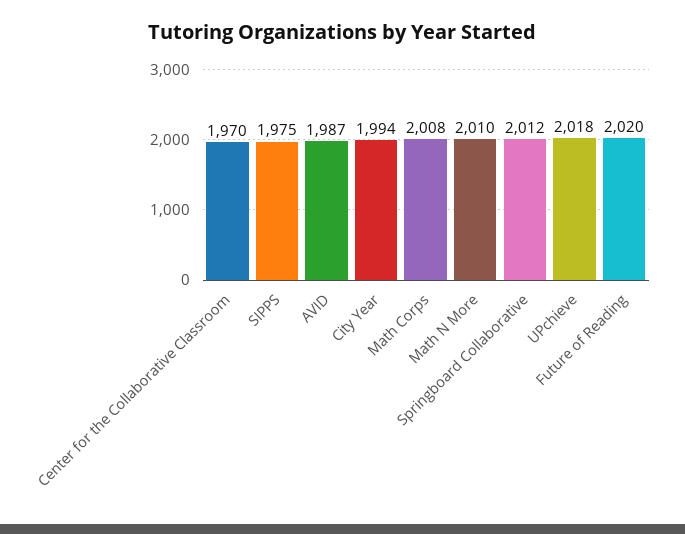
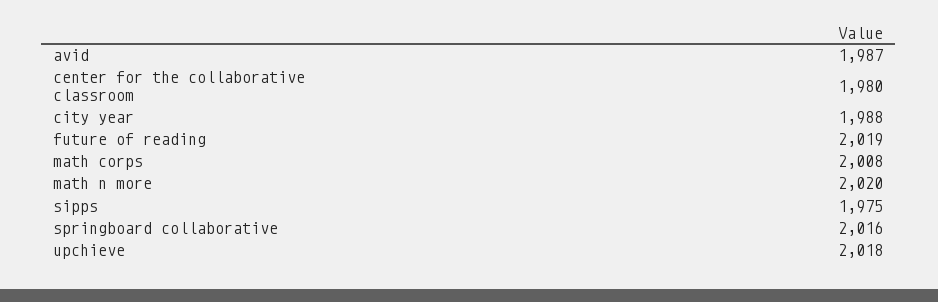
Center for the Collaborative Classroom: 1970 -> 1980
City Year: 1994 -> 1988
Math N More: 2010 -> 2020
Springboard Collaborative: 2012 -> 2016
Future of Reading: 2020 -> 2019

